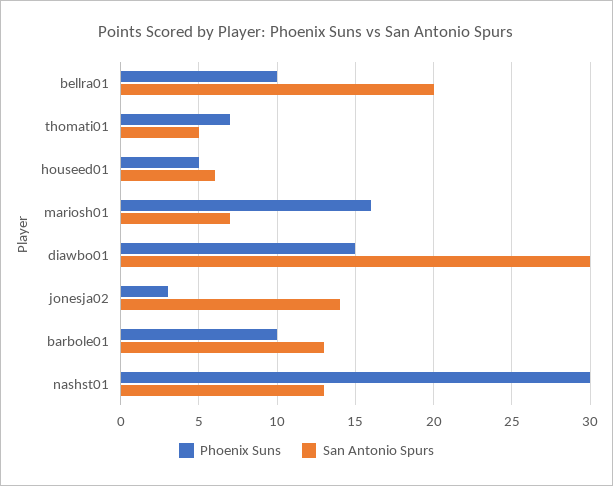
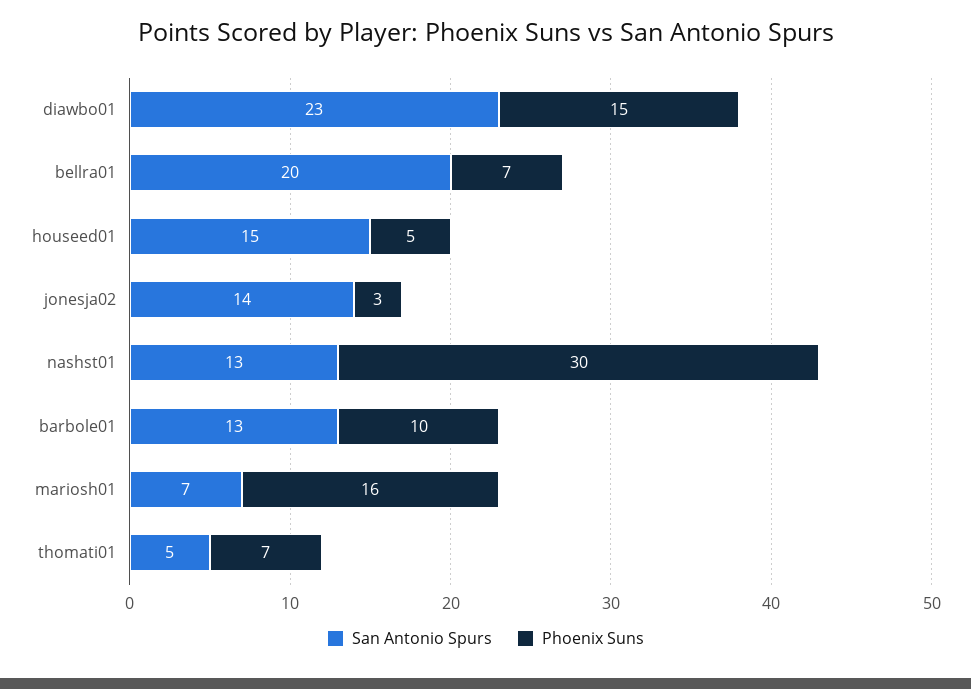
Phoenix Suns, bellra01: 10 -> 7
San Antonio Spurs, houseed01: 6 -> 15
San Antonio Spurs, diawbo01: 30 -> 23

